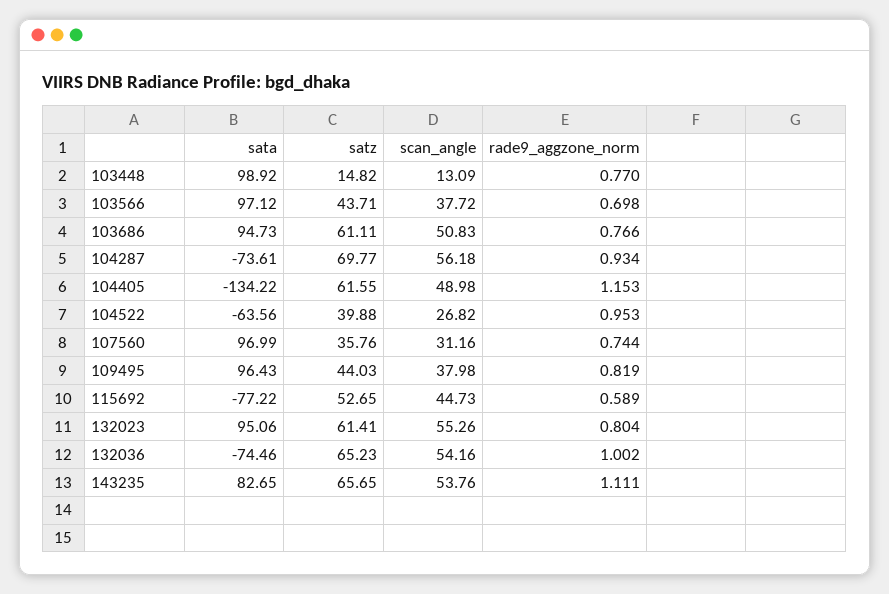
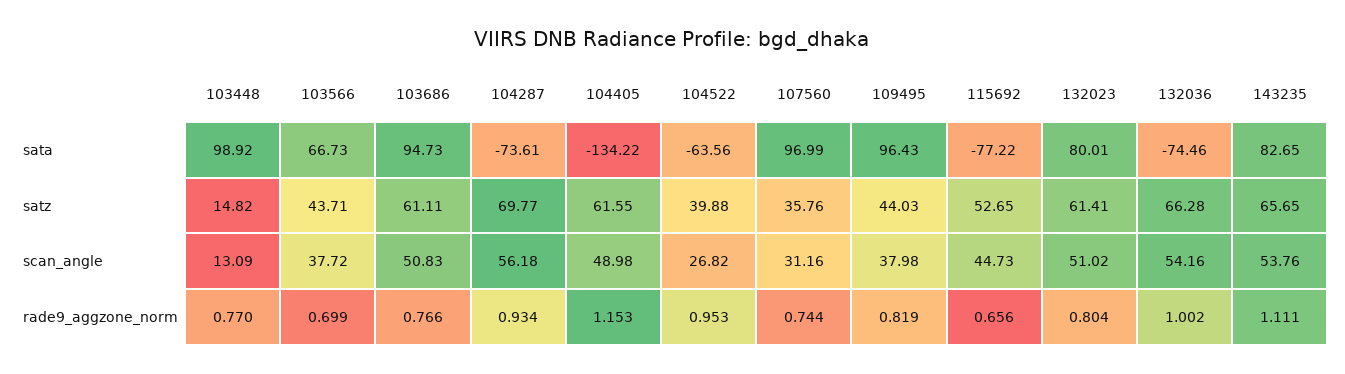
sata, 103566: 97.12 -> 66.73
rade9_aggzone_norm, 103566: 0.698 -> 0.699
rade9_aggzone_norm, 115692: 0.589 -> 0.656
sata, 132023: 95.06 -> 80.01
scan_angle, 132023: 55.26 -> 51.02
satz, 132036: 65.23 -> 66.28

